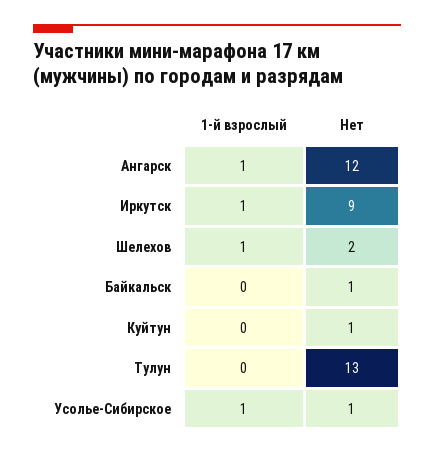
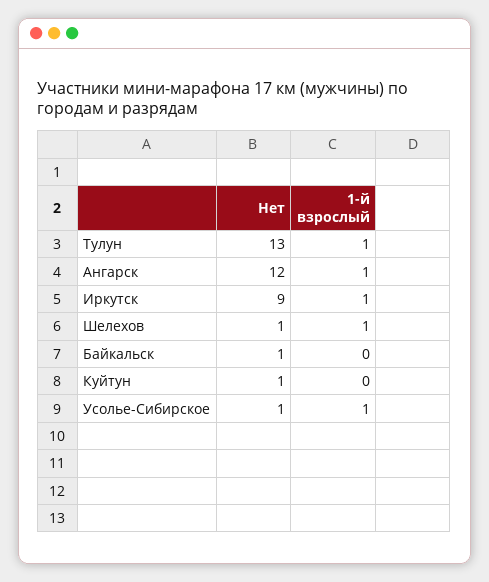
Нет, Шелехов: 2 -> 1
1-й взрослый, Тулун: 0 -> 1

